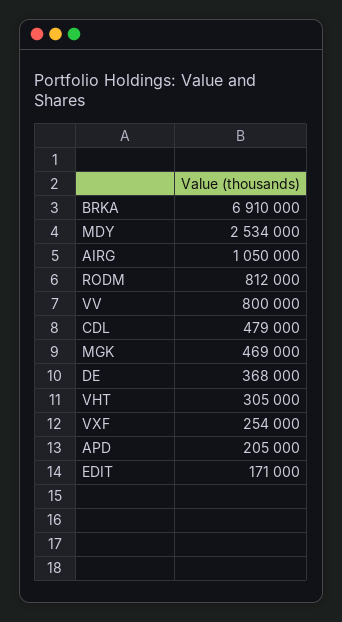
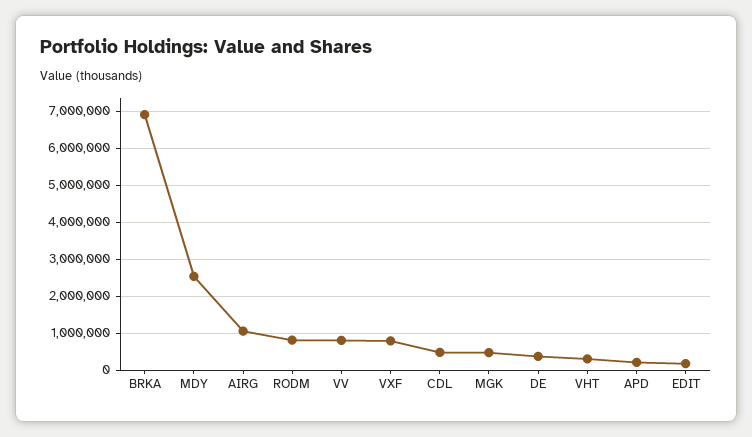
VXF: 254000 -> 800000

